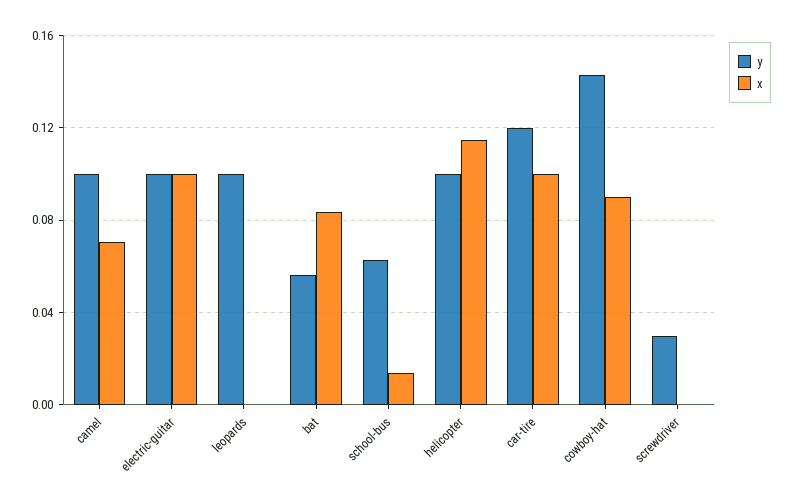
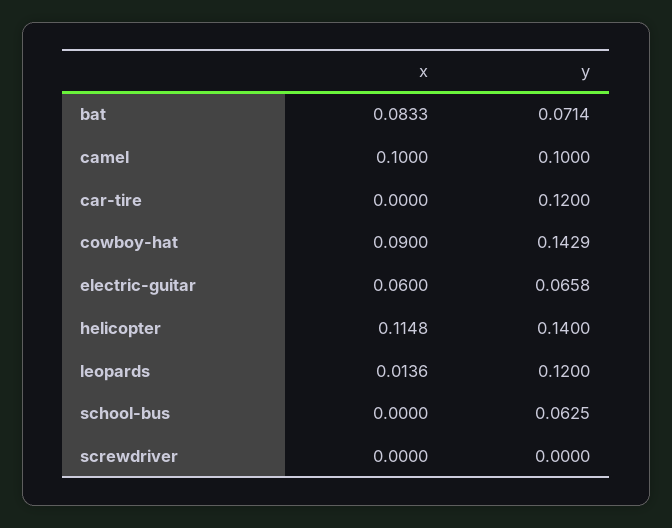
x, camel: 0.07 -> 0.1
y, electric-guitar: 0.1 -> 0.0658
x, electric-guitar: 0.1 -> 0.06
y, leopards: 0.1 -> 0.12
x, leopards: 0 -> 0.0136
y, bat: 0.055 -> 0.0714
x, school-bus: 0.015 -> 0
y, helicopter: 0.1 -> 0.14
x, car-tire: 0.1 -> 0
y, screwdriver: 0.03 -> 0

